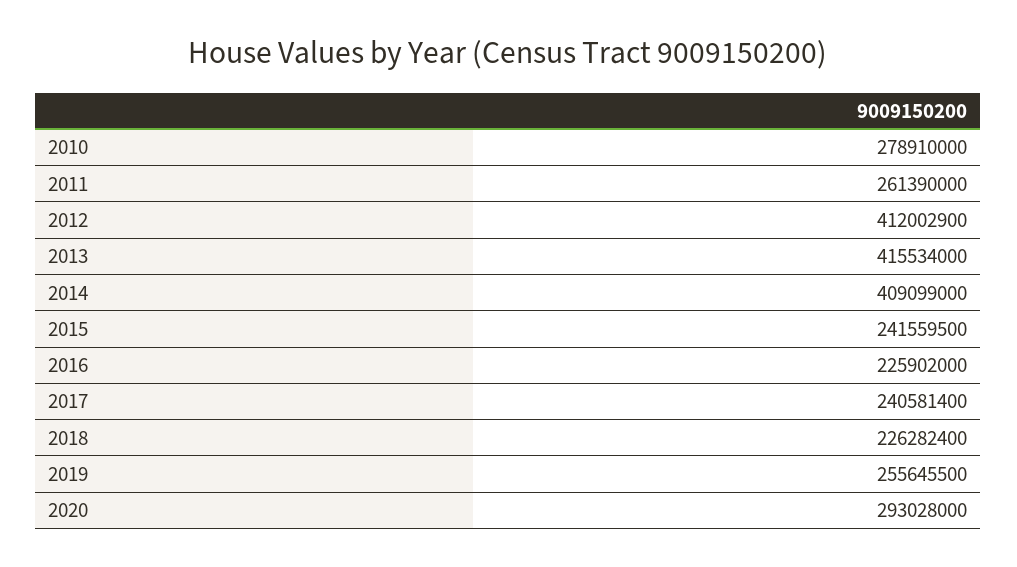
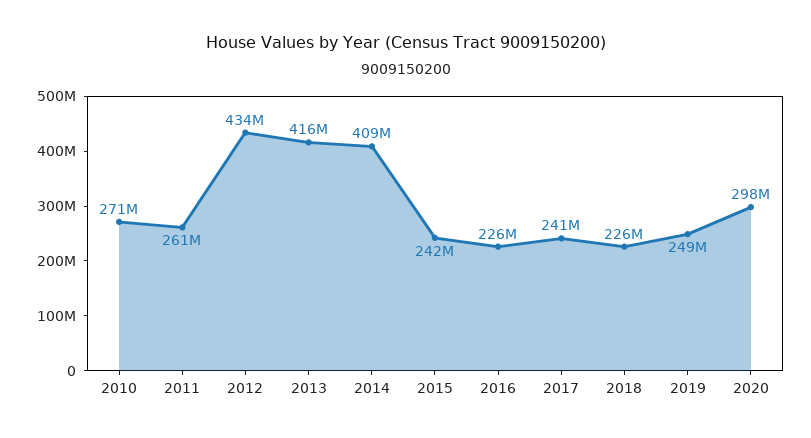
2010: 278910000 -> 271000000
2012: 412002900 -> 434000000
2019: 255645500 -> 249000000
2020: 293028000 -> 298000000

